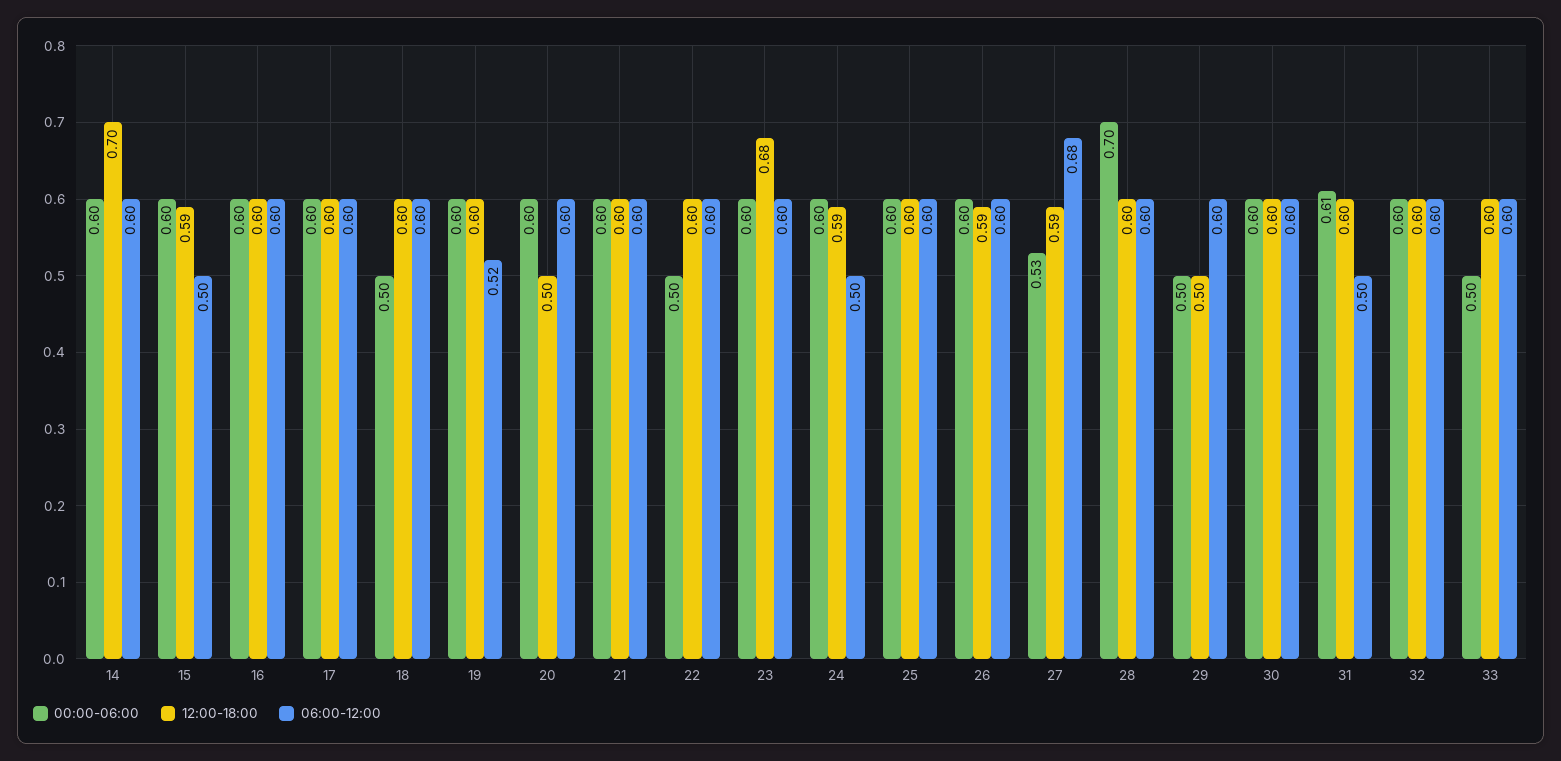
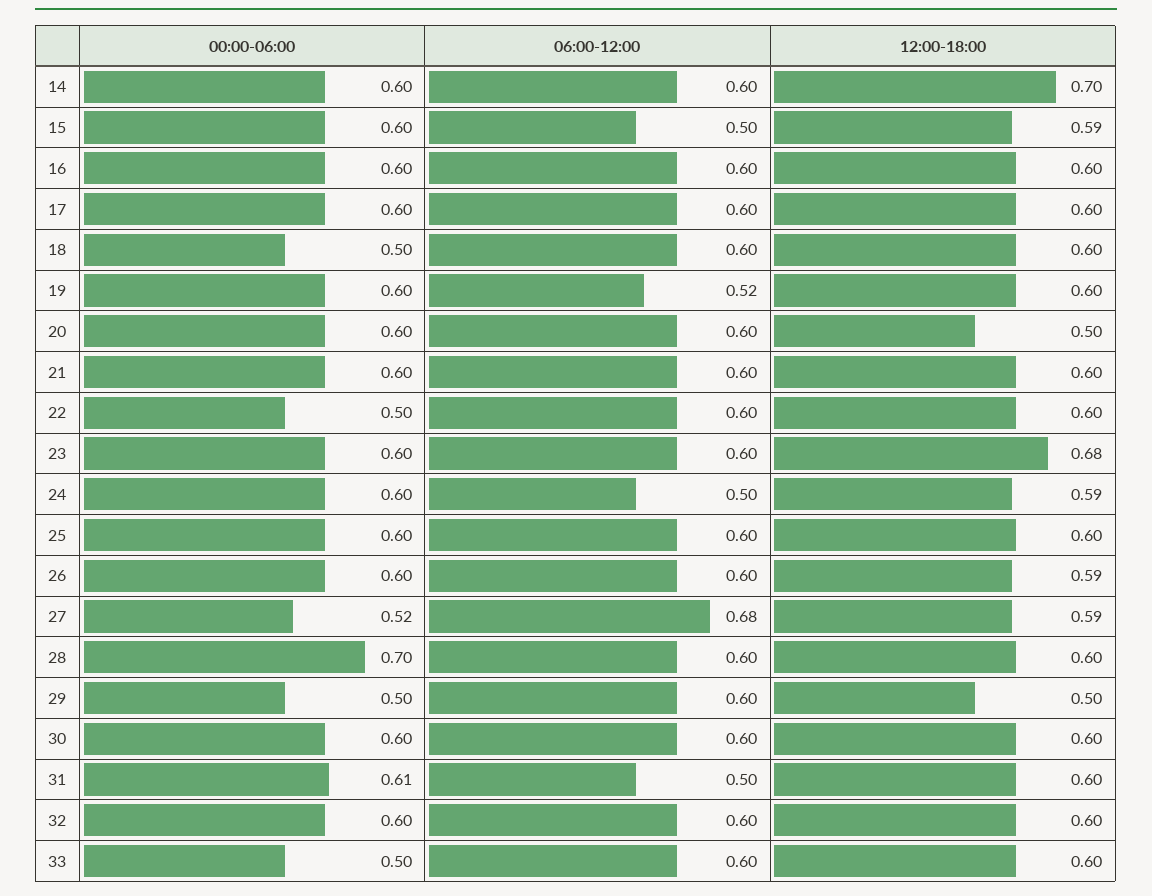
00:00-06:00, 27: 0.53 -> 0.52

